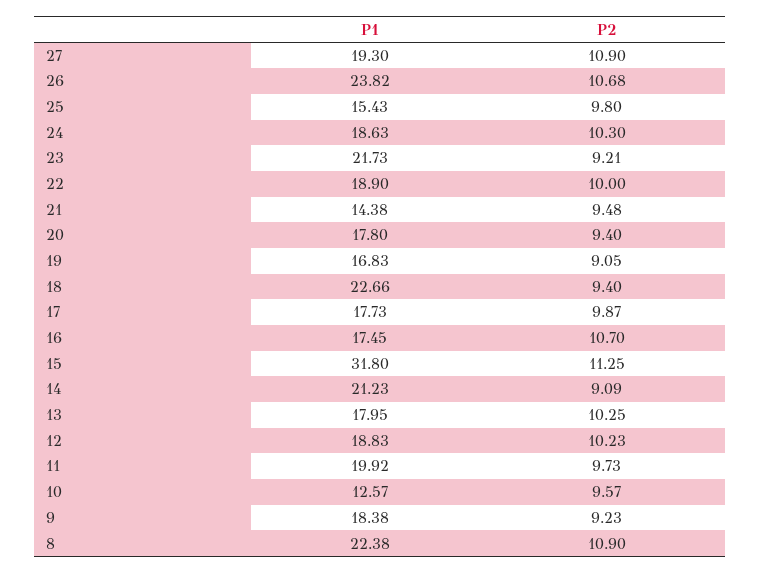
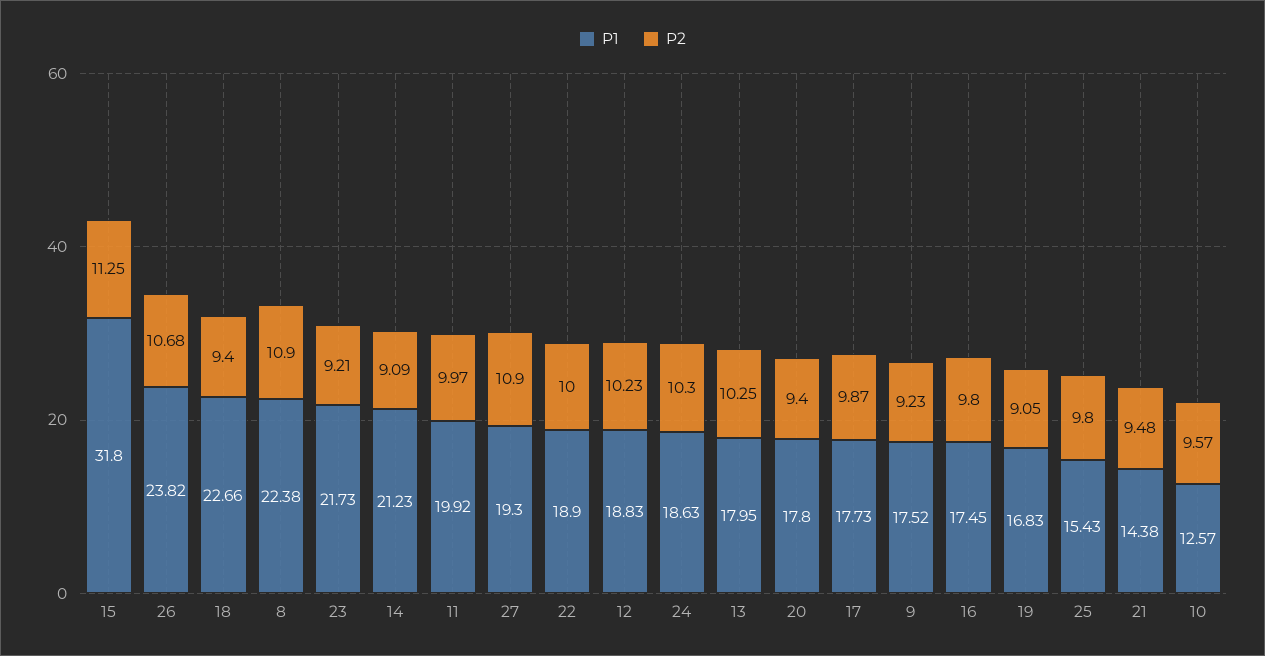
P2, 16: 10.7 -> 9.8
P2, 11: 9.73 -> 9.97
P1, 9: 18.38 -> 17.52

